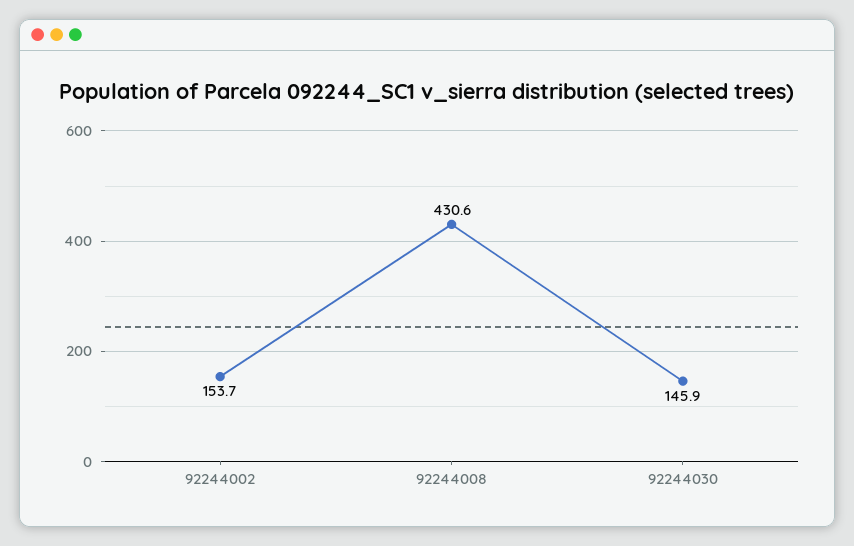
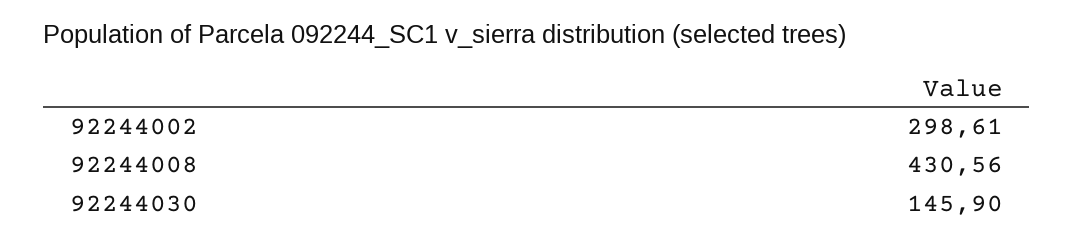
92244002: 153.7 -> 298.61

